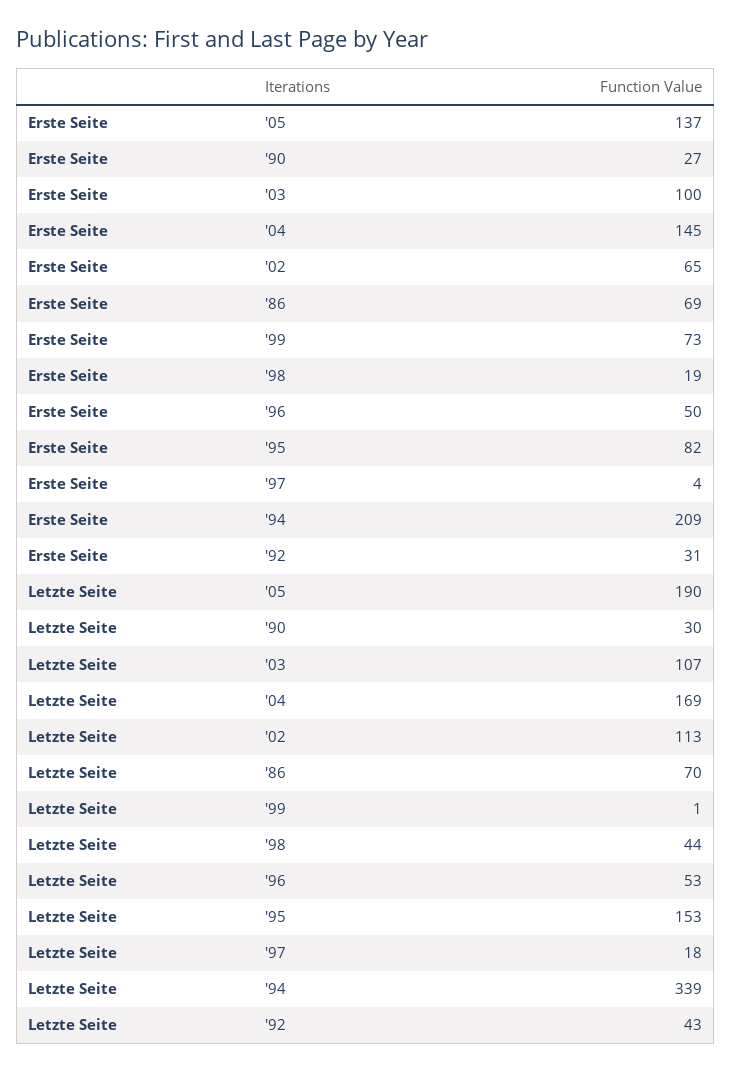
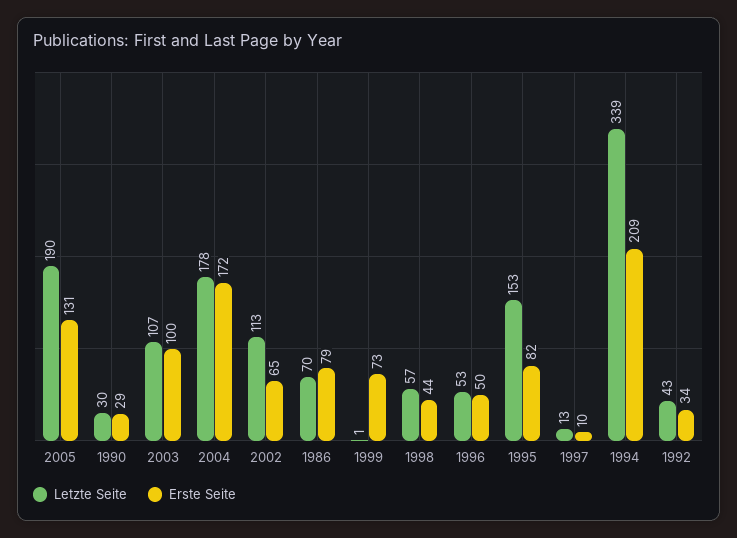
Erste Seite, '05: 137 -> 131
Erste Seite, '90: 27 -> 29
Erste Seite, '04: 145 -> 172
Erste Seite, '86: 69 -> 79
Erste Seite, '98: 19 -> 44
Erste Seite, '97: 4 -> 10
Erste Seite, '92: 31 -> 34
Letzte Seite, '04: 169 -> 178
Letzte Seite, '98: 44 -> 57
Letzte Seite, '97: 18 -> 13

